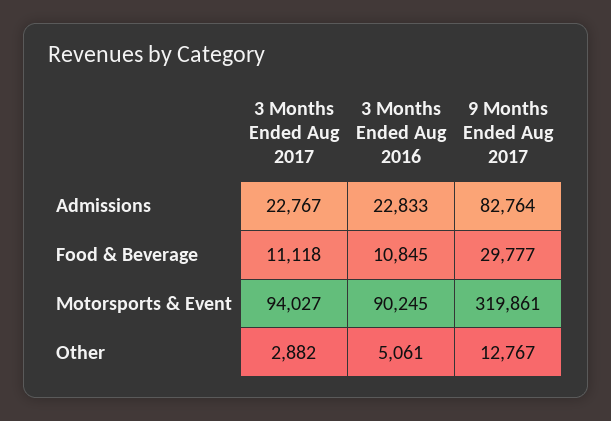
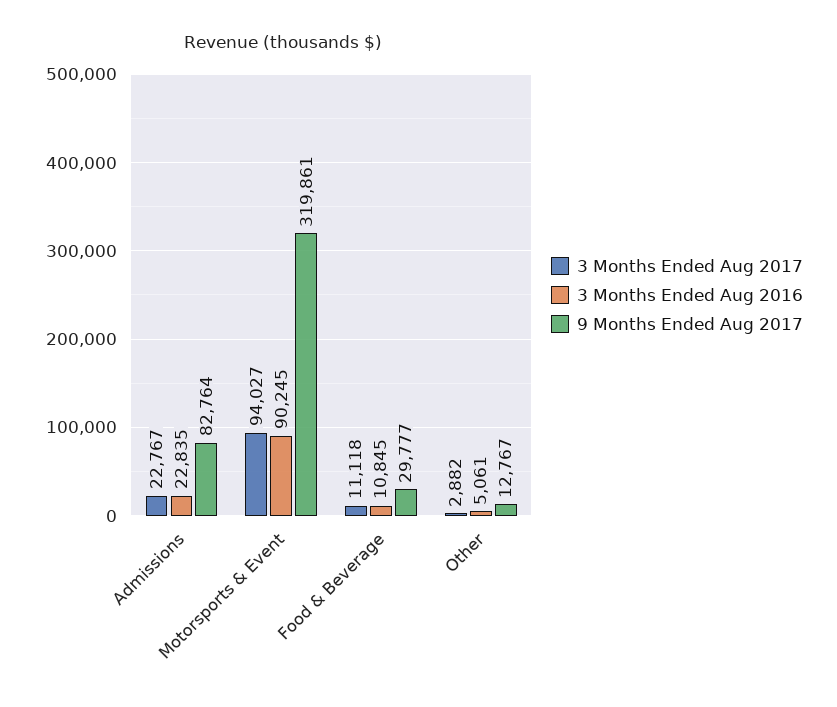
3 Months Ended Aug 2016, Admissions: 22833 -> 22835

